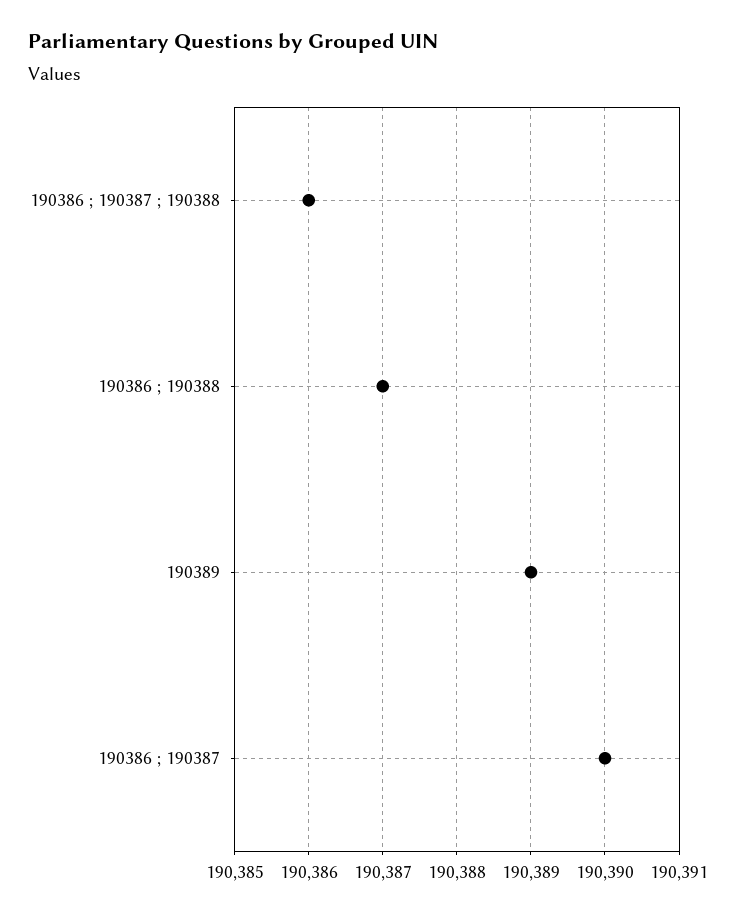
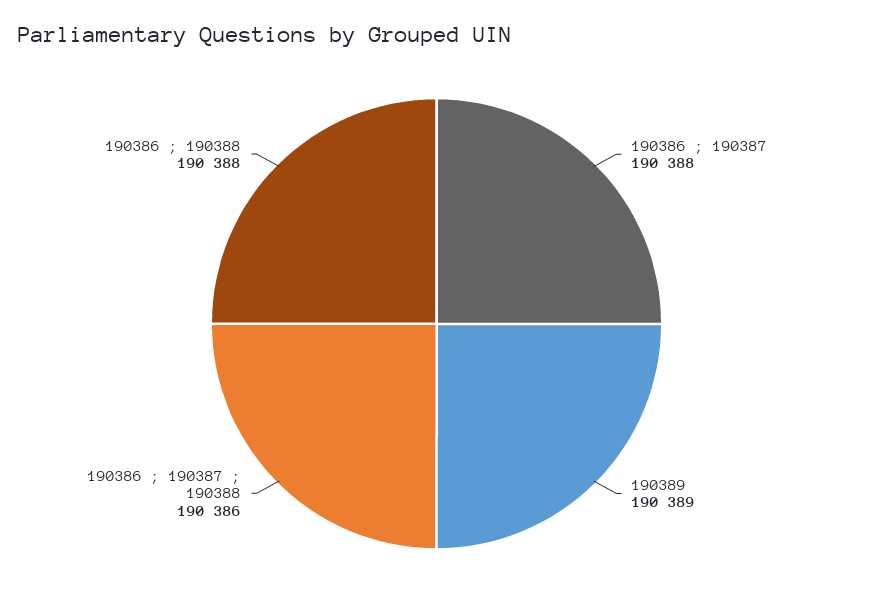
190386 ; 190388: 190387 -> 190388
190386 ; 190387: 190390 -> 190388

